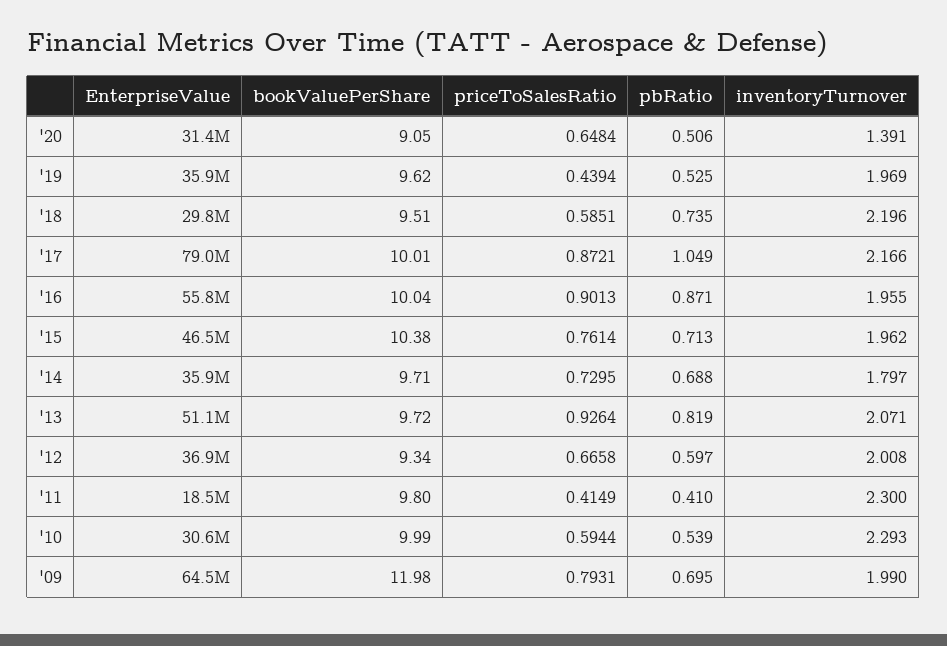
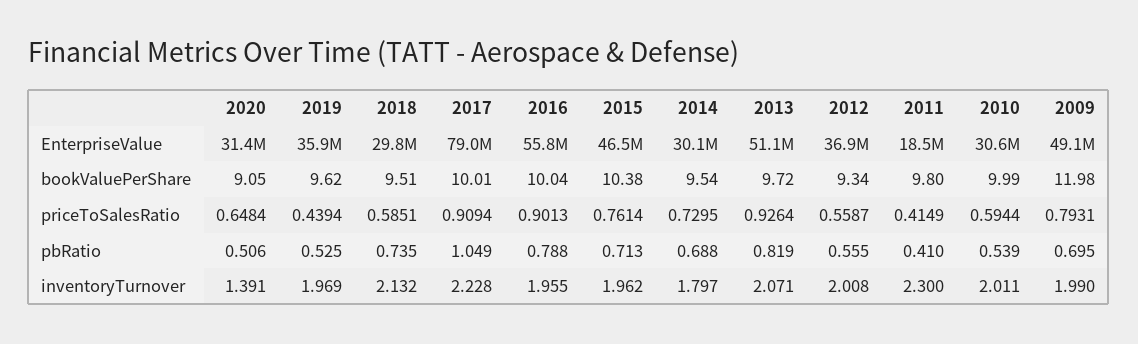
inventoryTurnover, '18: 2.196 -> 2.132
priceToSalesRatio, '17: 0.8721 -> 0.9094
inventoryTurnover, '17: 2.166 -> 2.228
pbRatio, '16: 0.871 -> 0.788
EnterpriseValue, '14: 35900000 -> 30100000
bookValuePerShare, '14: 9.71 -> 9.54
priceToSalesRatio, '12: 0.6658 -> 0.5587
pbRatio, '12: 0.597 -> 0.555
inventoryTurnover, '10: 2.293 -> 2.011
EnterpriseValue, '09: 64500000 -> 49100000

